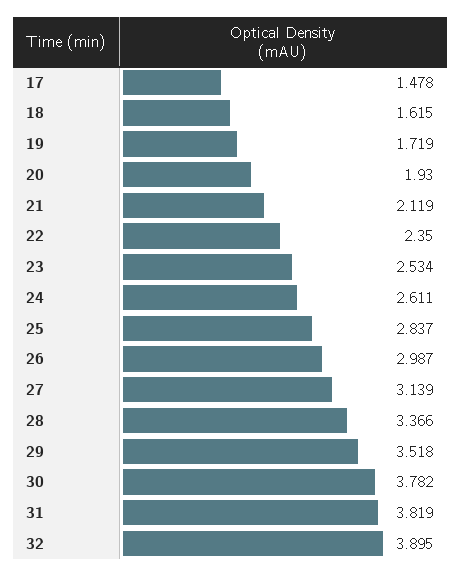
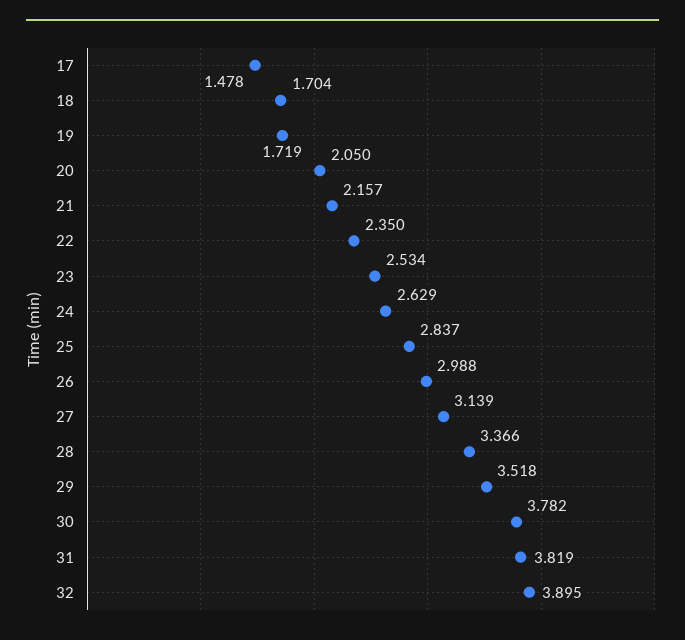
18: 1.615 -> 1.704
20: 1.93 -> 2.05
21: 2.119 -> 2.157
24: 2.611 -> 2.629
26: 2.987 -> 2.988

